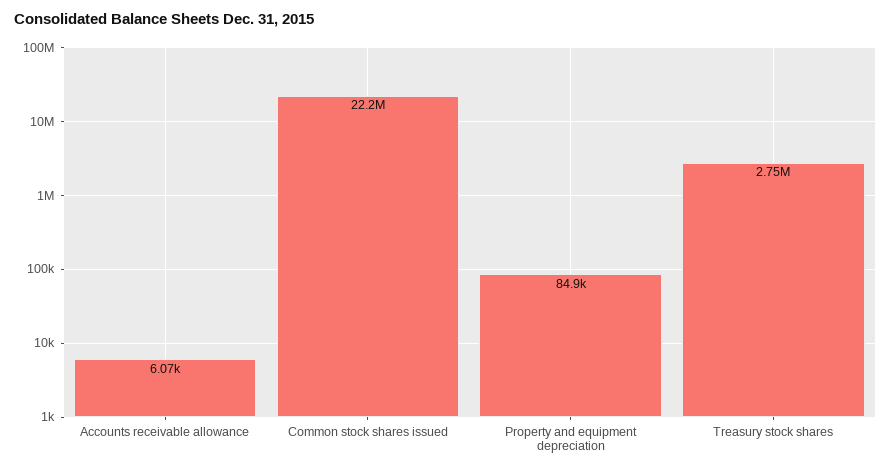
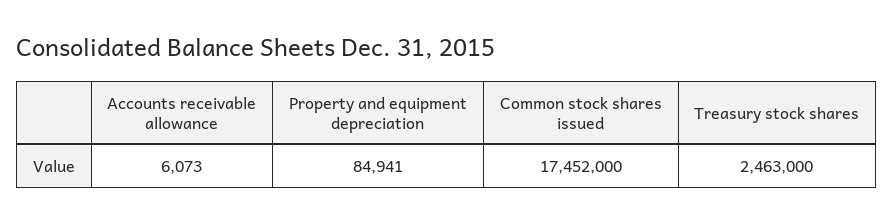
Common stock shares issued: 22200000 -> 17452000
Treasury stock shares: 2750000 -> 2463000

